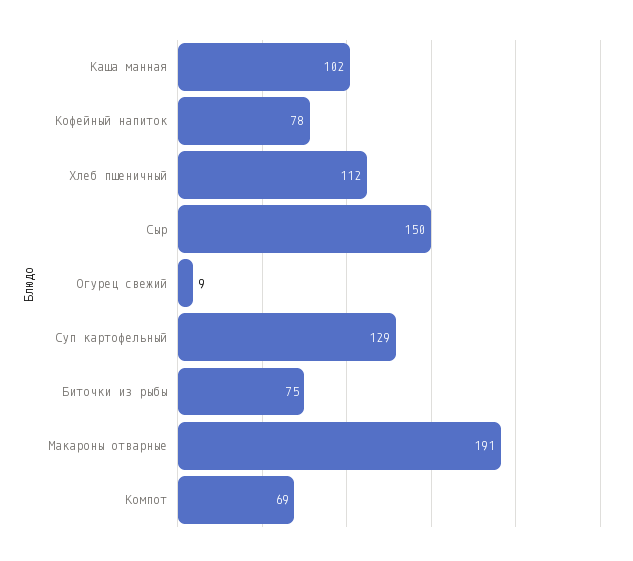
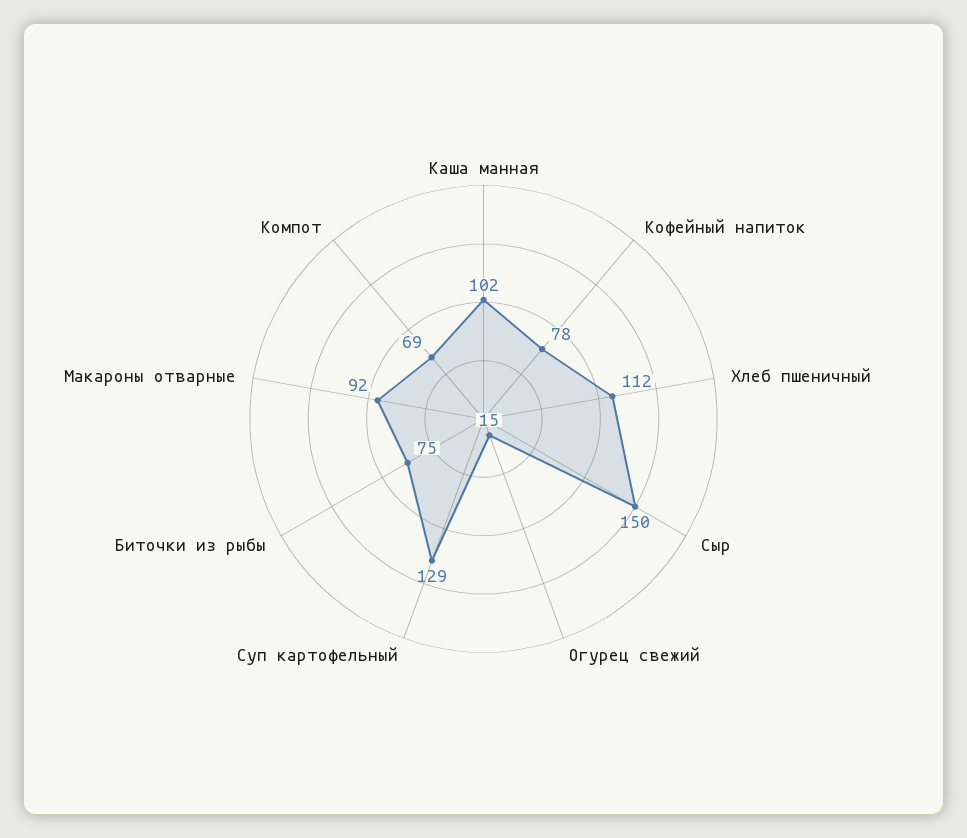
Огурец свежий: 9 -> 15
Макароны отварные: 191 -> 92

